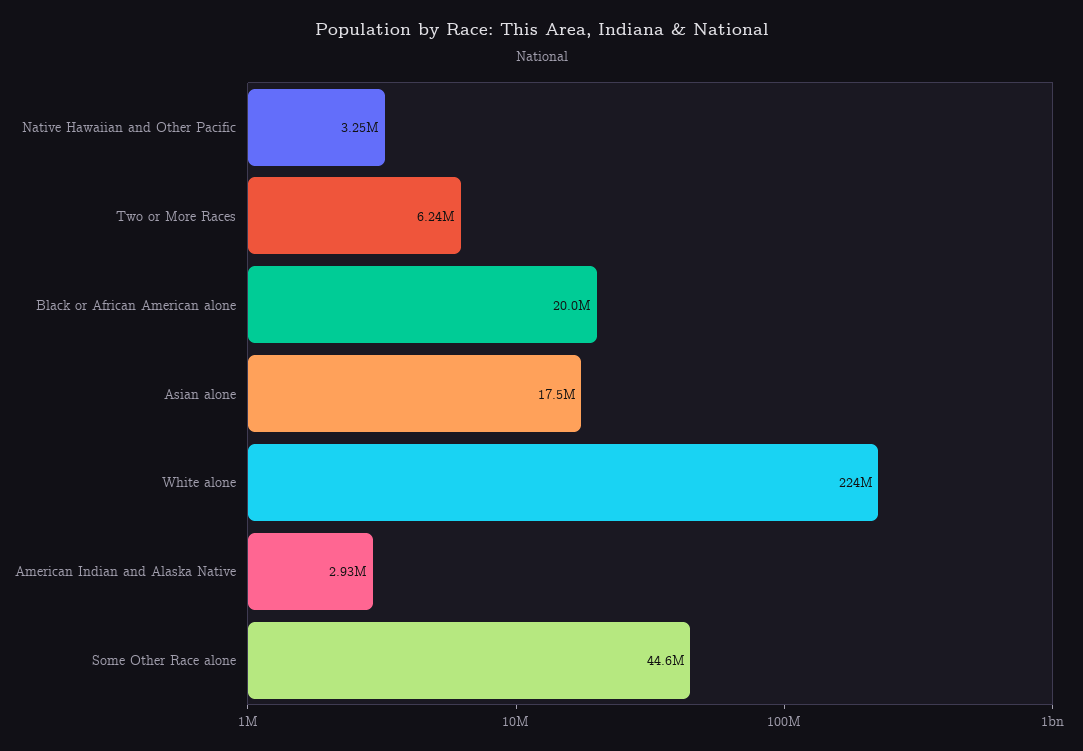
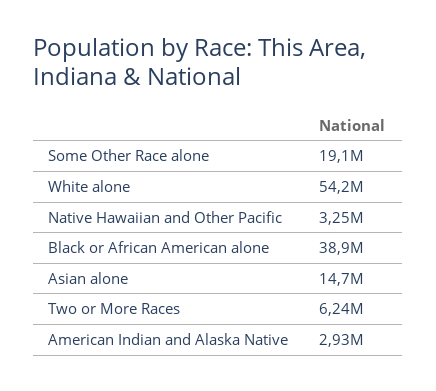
Black or African American alone: 20000000 -> 38900000
Asian alone: 17500000 -> 14700000
White alone: 224000000 -> 54200000
Some Other Race alone: 44600000 -> 19100000

